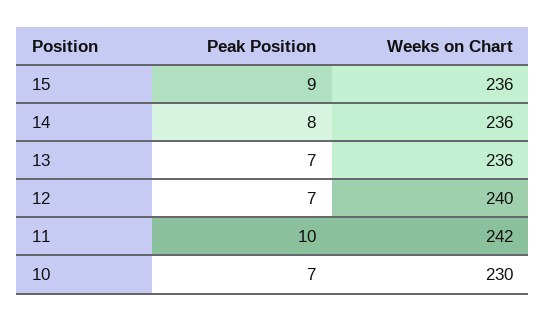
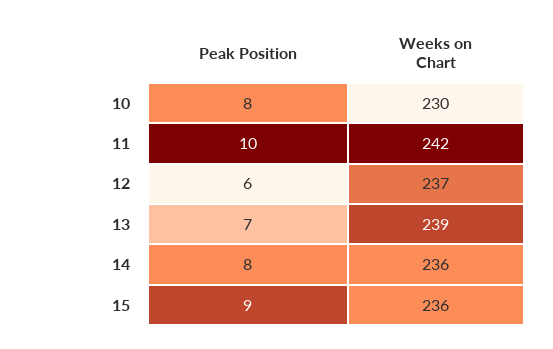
Weeks on Chart, 13: 236 -> 239
Peak Position, 12: 7 -> 6
Weeks on Chart, 12: 240 -> 237
Peak Position, 10: 7 -> 8

